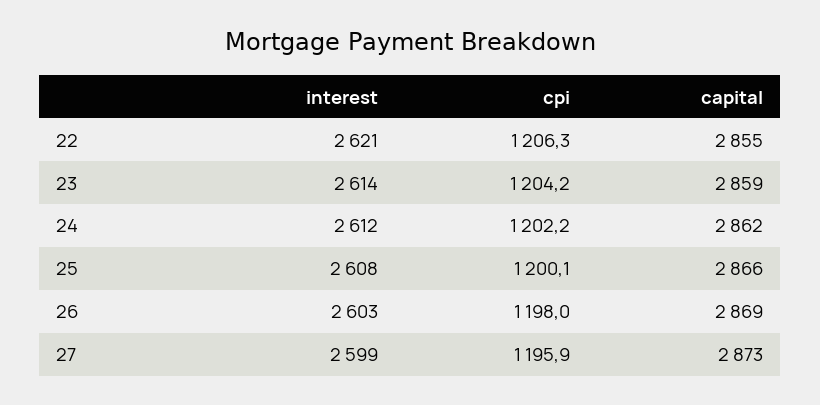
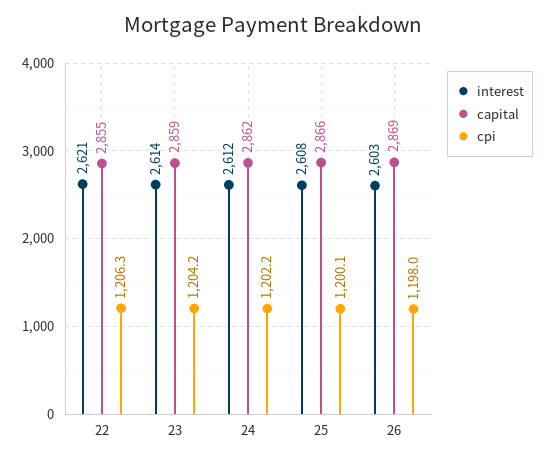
interest, 27: 2599 -> none
cpi, 27: 1195.9 -> none
capital, 27: 2873 -> none

